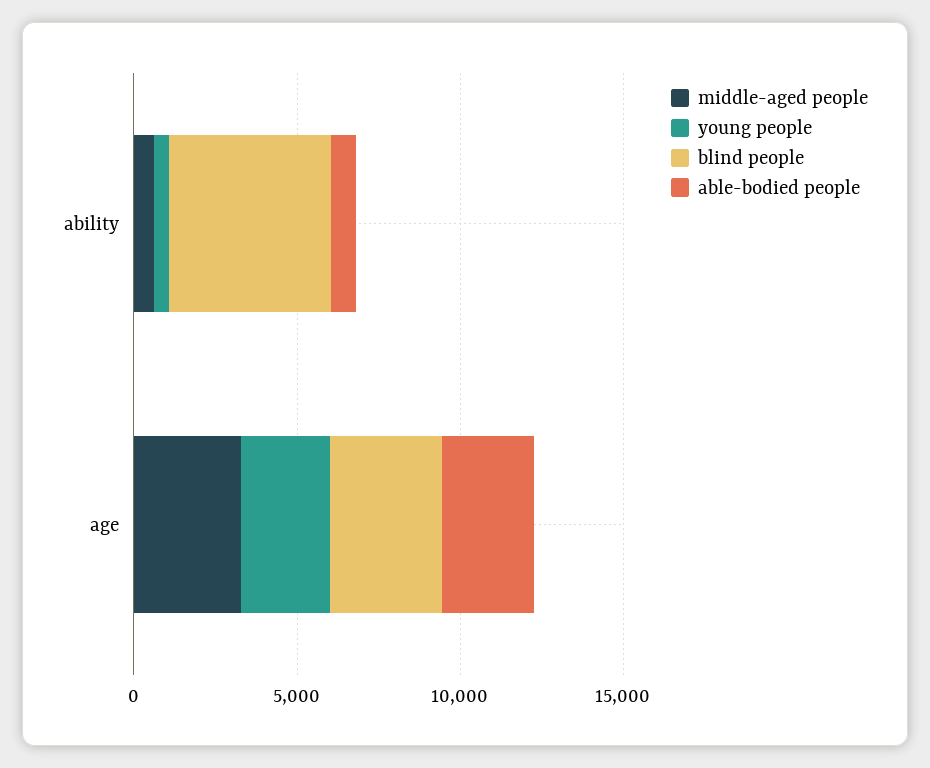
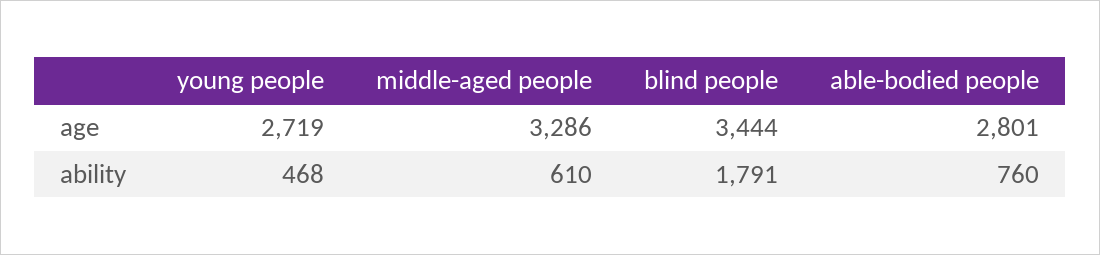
blind people, ability: 5000 -> 1791

